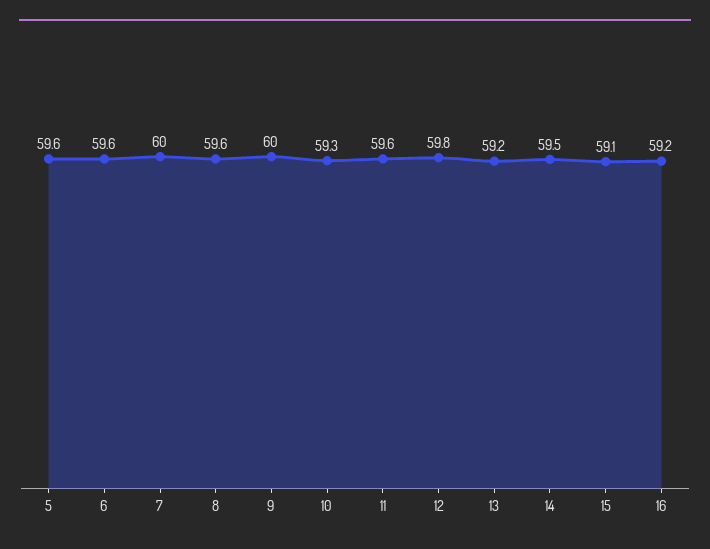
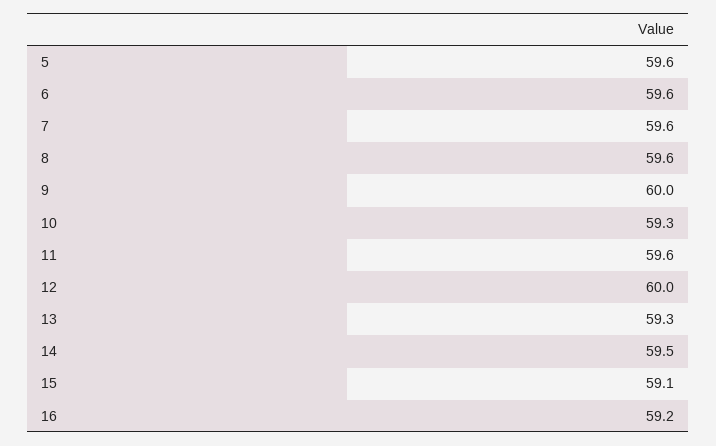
7: 60 -> 59.6
12: 59.8 -> 60
13: 59.2 -> 59.3

